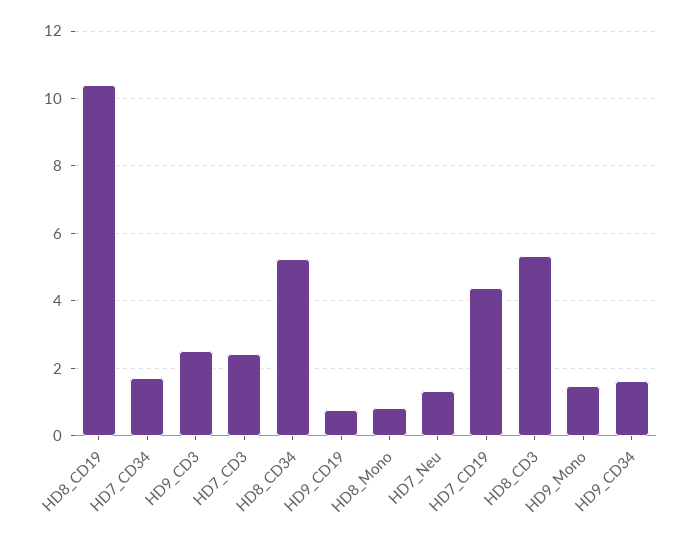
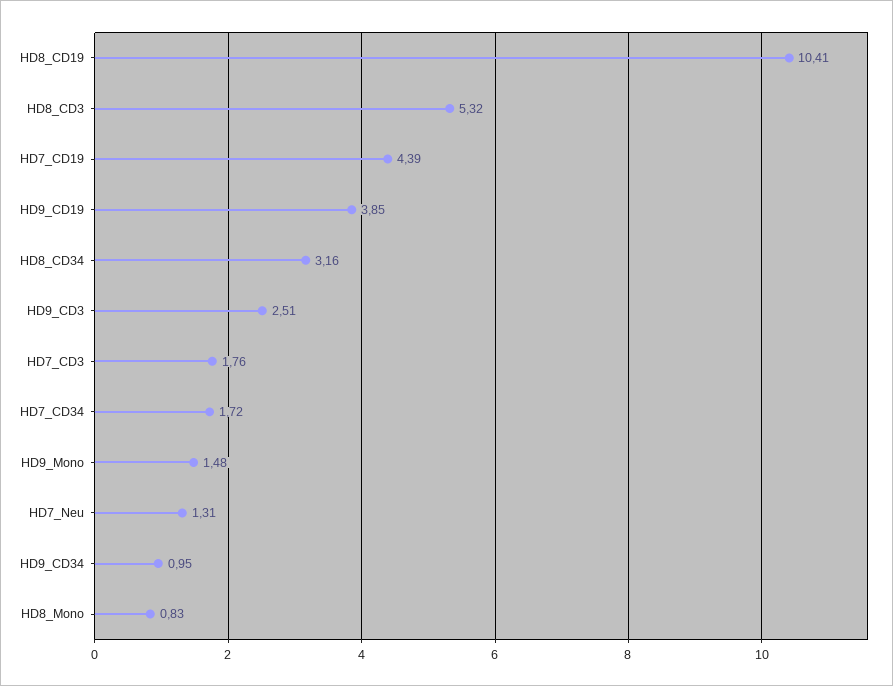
HD7_CD3: 2.4 -> 1.76
HD8_CD34: 5.2 -> 3.16
HD9_CD19: 0.8 -> 3.85
HD9_CD34: 1.6 -> 0.95

